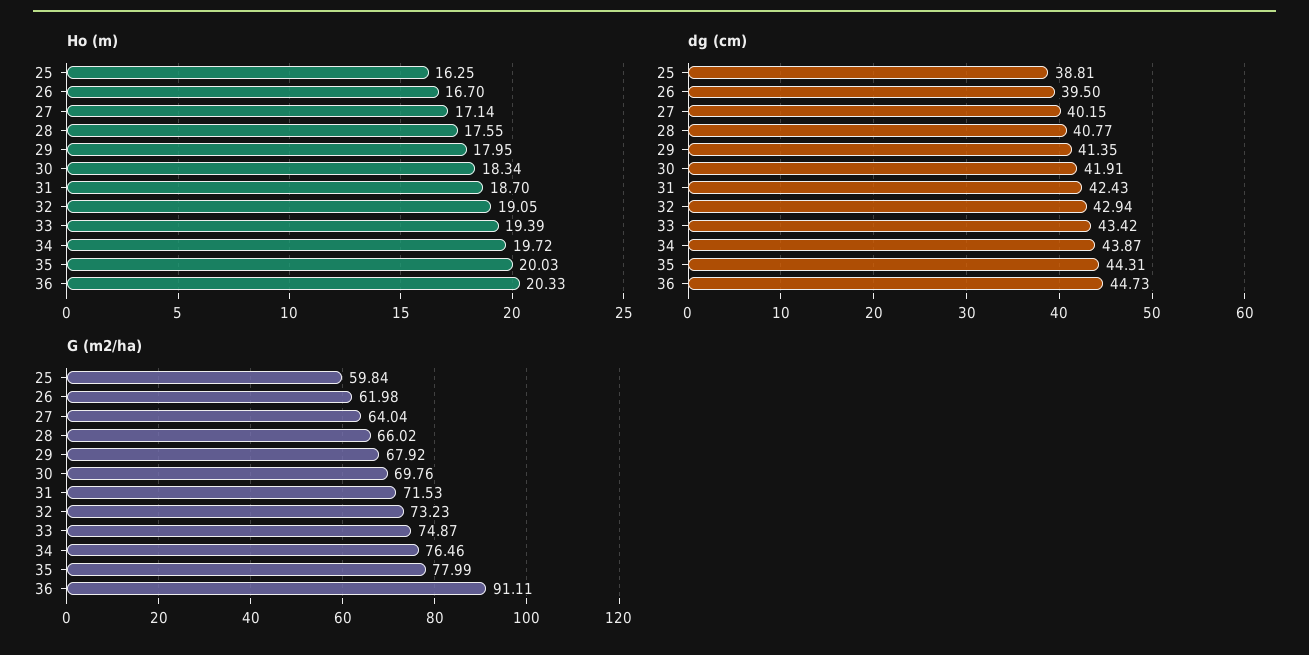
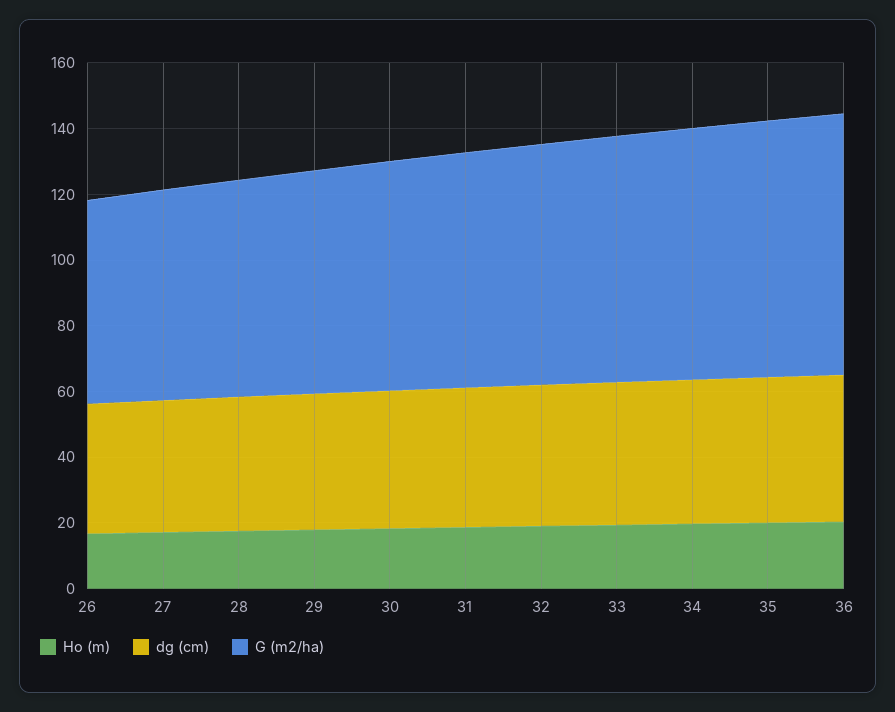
Ho (m), 25: 16.25 -> none
dg (cm), 25: 38.81 -> none
G (m2/ha), 25: 59.84 -> none
G (m2/ha), 36: 91.11 -> 80

